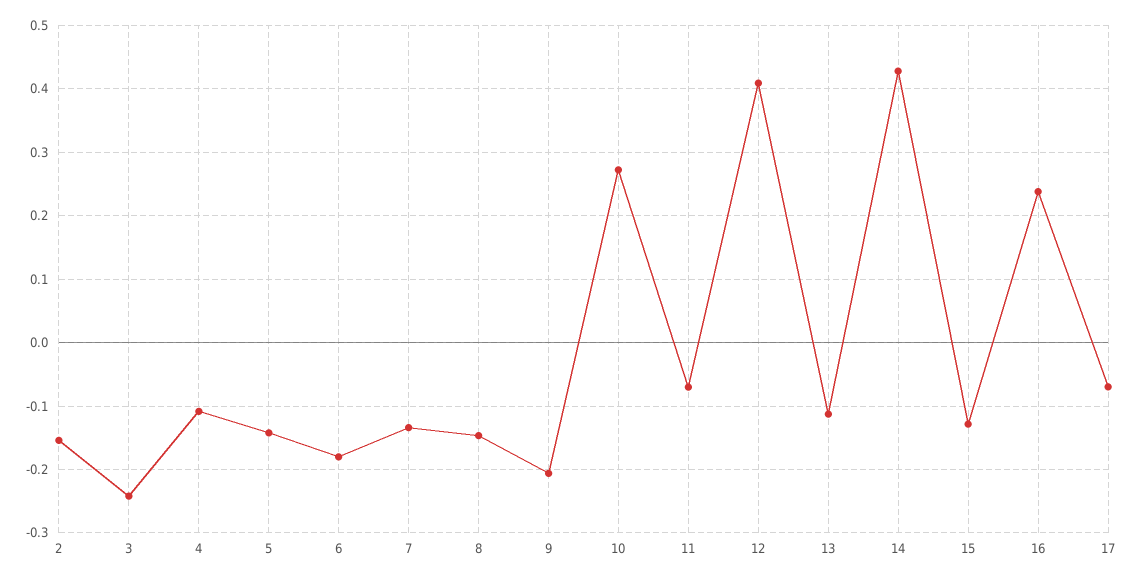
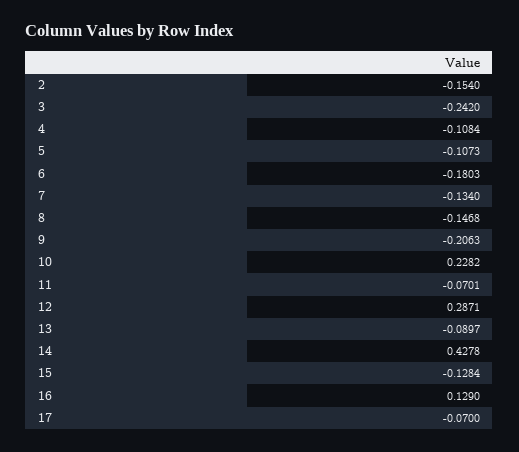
5: -0.14 -> -0.1073
10: 0.27 -> 0.2282
12: 0.41 -> 0.2871
13: -0.11 -> -0.0897
16: 0.24 -> 0.129

